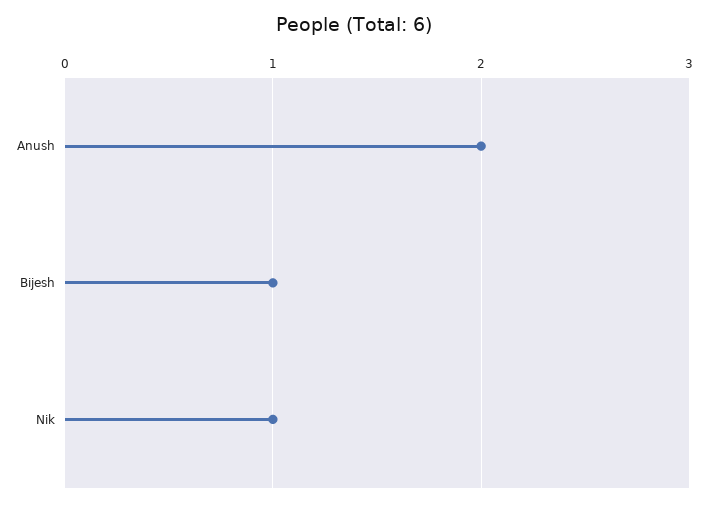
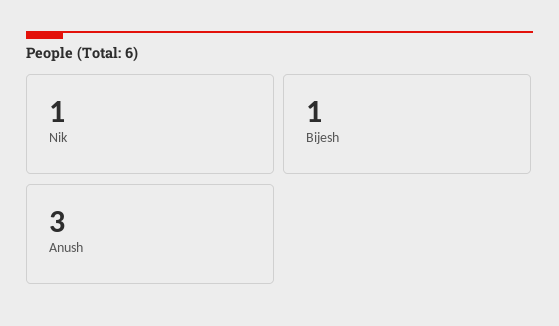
Anush: 2 -> 3

